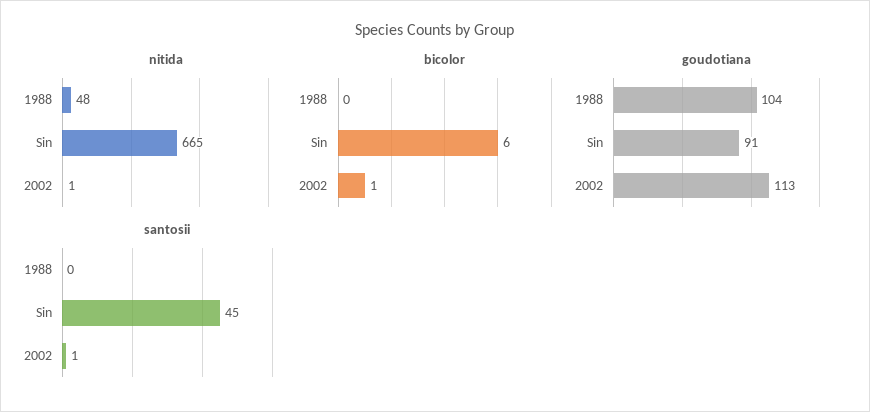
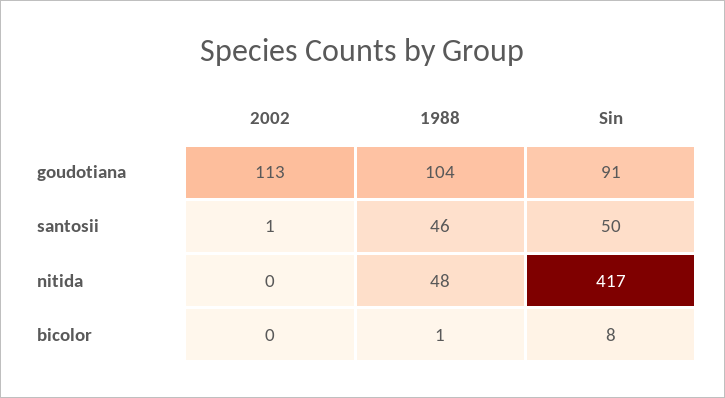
nitida, Sin: 665 -> 417
nitida, 2002: 1 -> 0
bicolor, 1988: 0 -> 1
bicolor, Sin: 6 -> 8
bicolor, 2002: 1 -> 0
santosii, 1988: 0 -> 46
santosii, Sin: 45 -> 50

